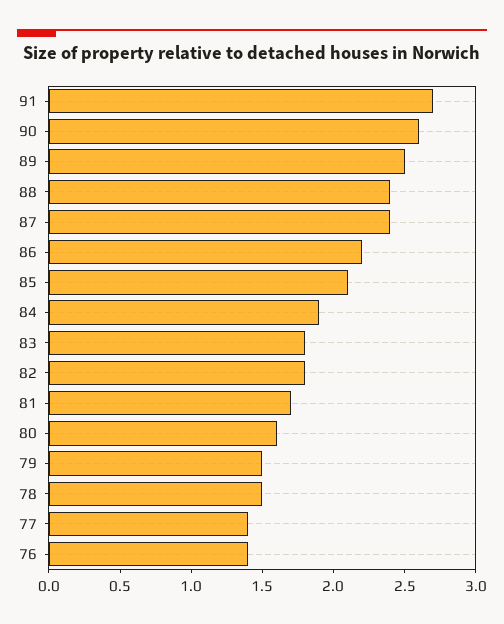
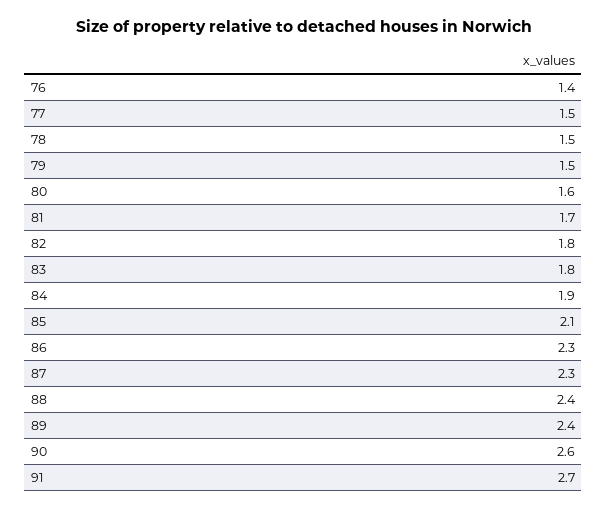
89: 2.5 -> 2.4
87: 2.4 -> 2.3
86: 2.2 -> 2.3
77: 1.4 -> 1.5

